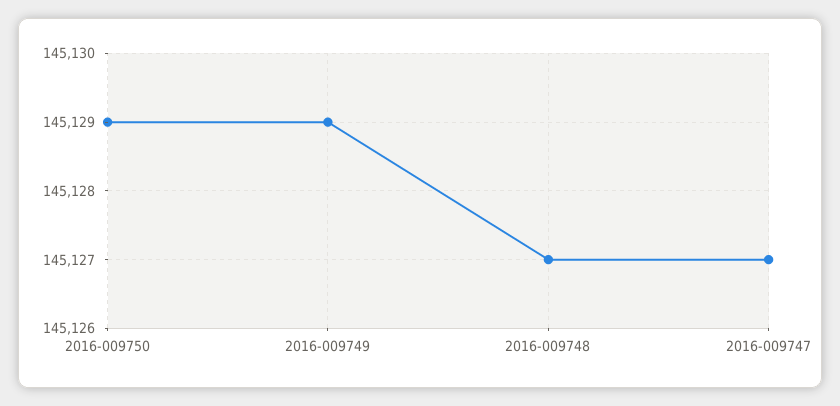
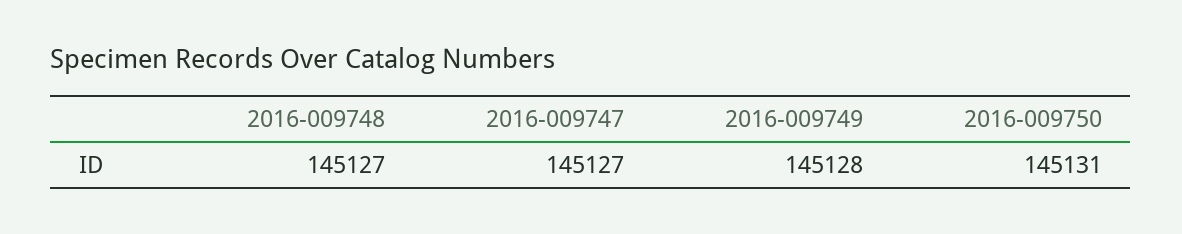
2016-009750: 145129 -> 145131
2016-009749: 145129 -> 145128

